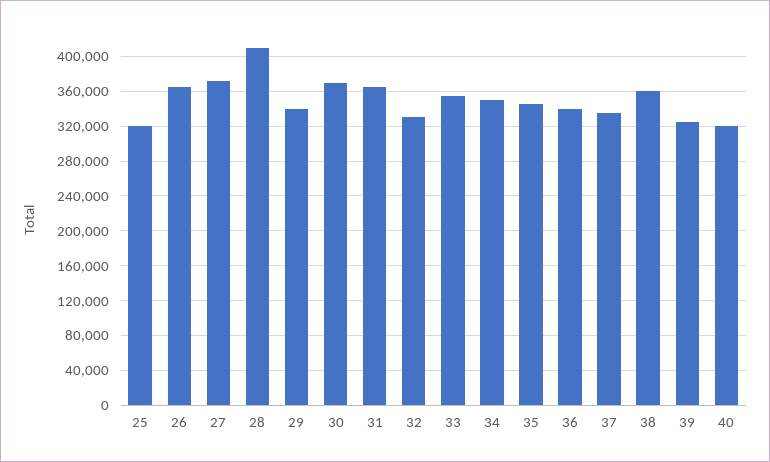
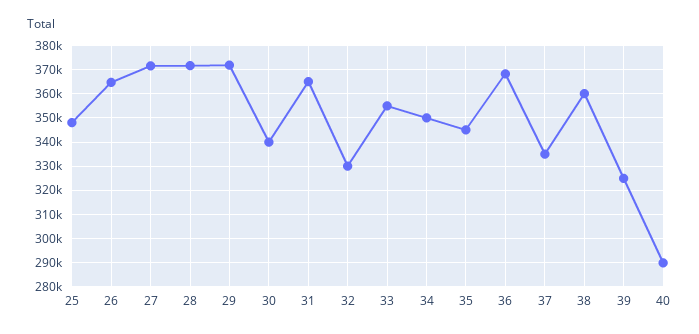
25: 320000 -> 347500
28: 410000 -> 372500
29: 340000 -> 372500
30: 370000 -> 340000
36: 340000 -> 367500
40: 320000 -> 290000

